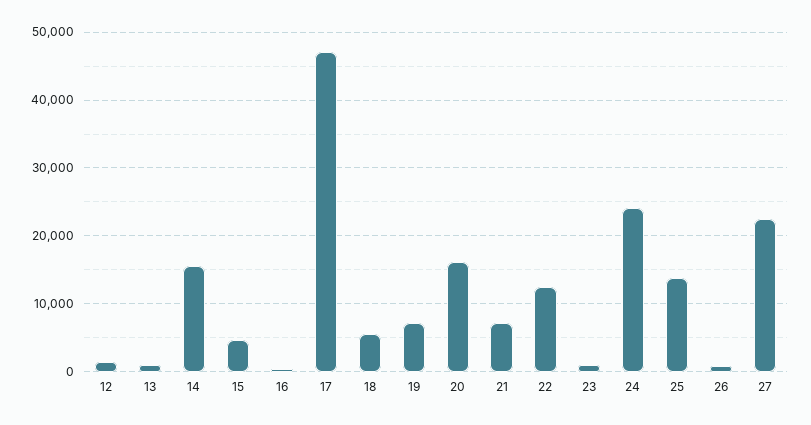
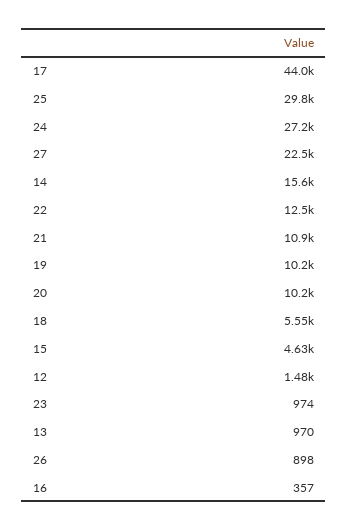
17: 47000 -> 44000
19: 7000 -> 10200
20: 16000 -> 10200
21: 7000 -> 10900
24: 24000 -> 27200
25: 14000 -> 29800

